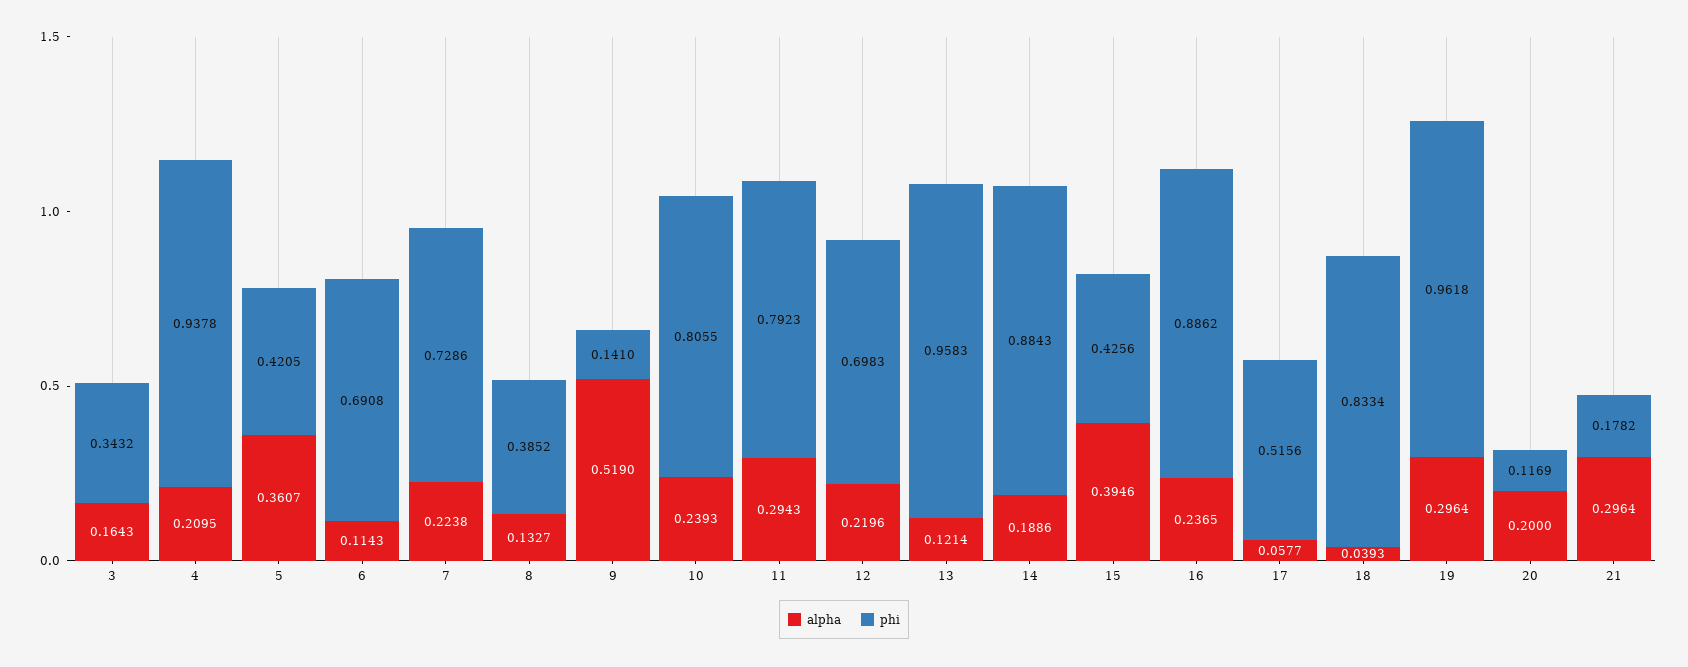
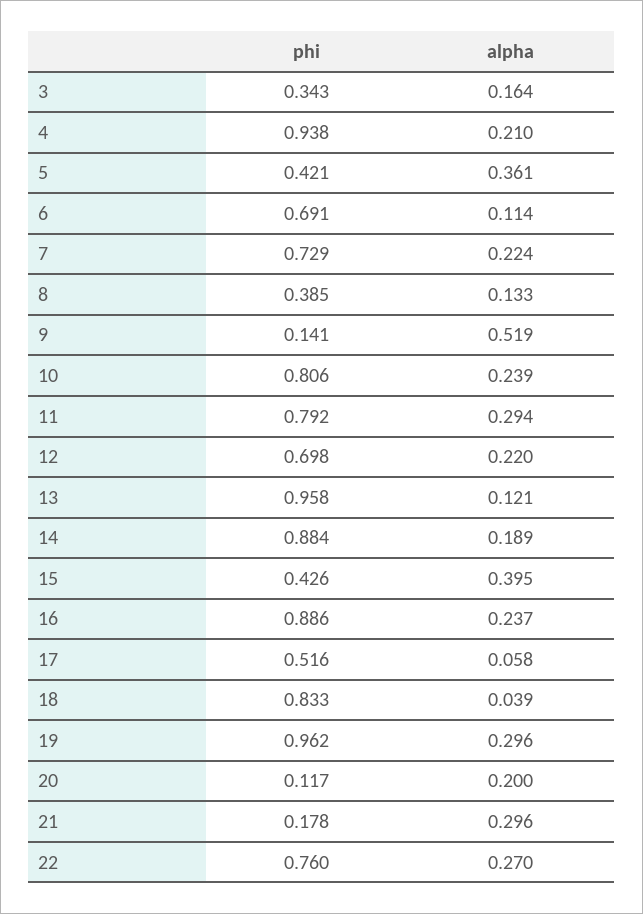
phi, 22: none -> 0.76
alpha, 22: none -> 0.27

